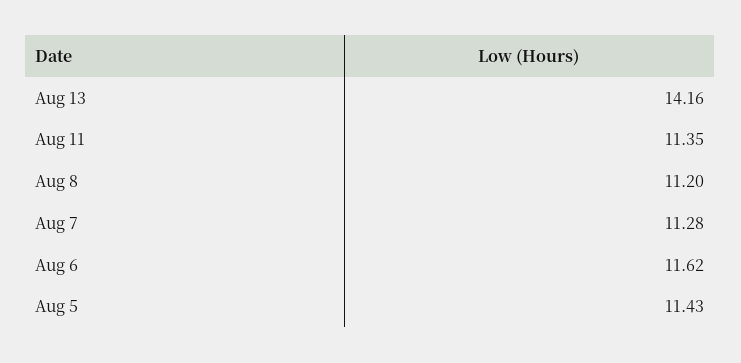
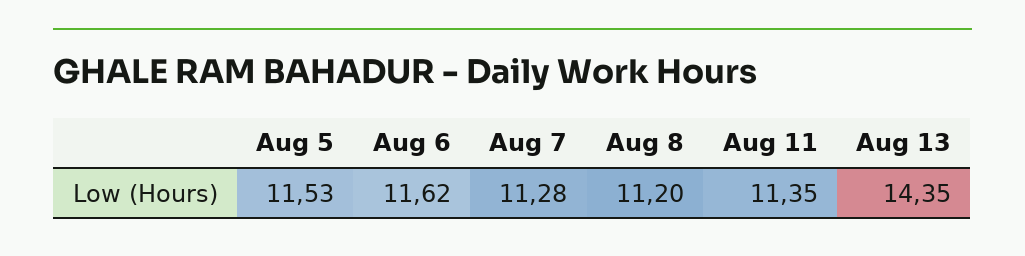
Aug 13: 14.16 -> 14.35
Aug 5: 11.43 -> 11.53

